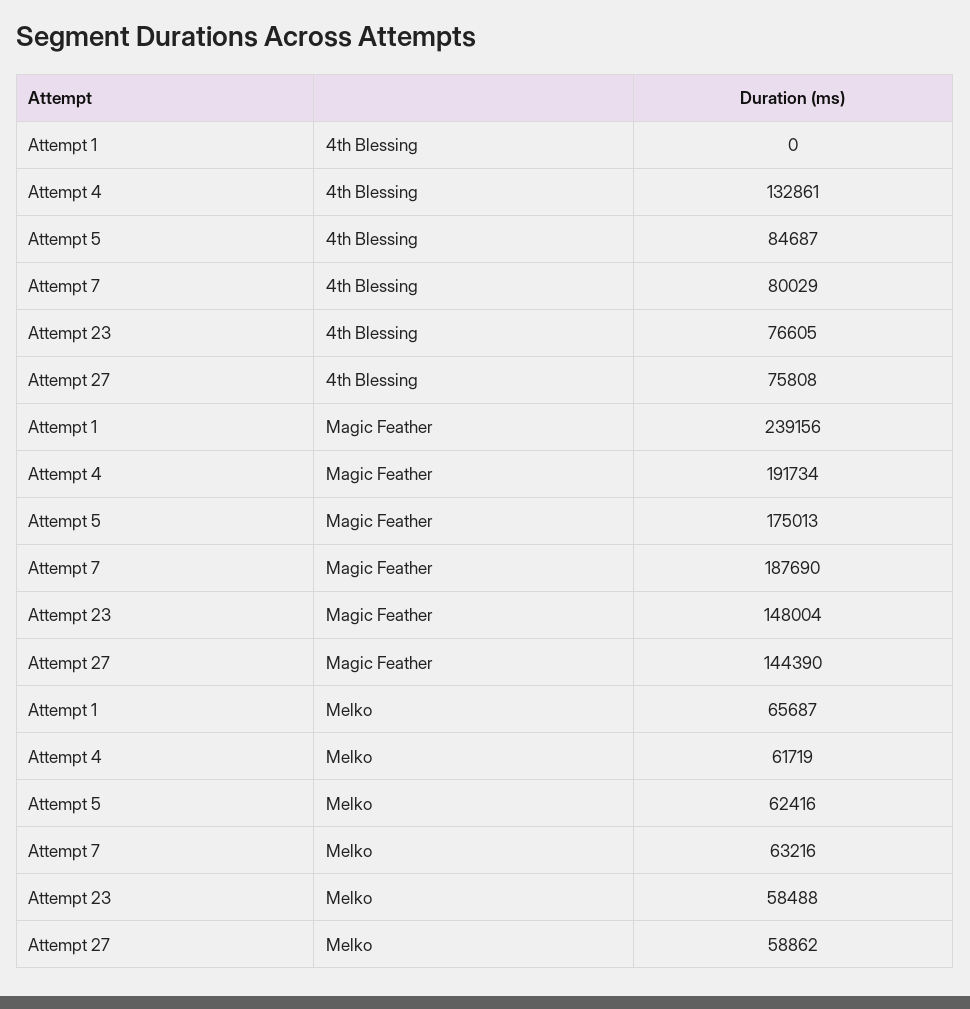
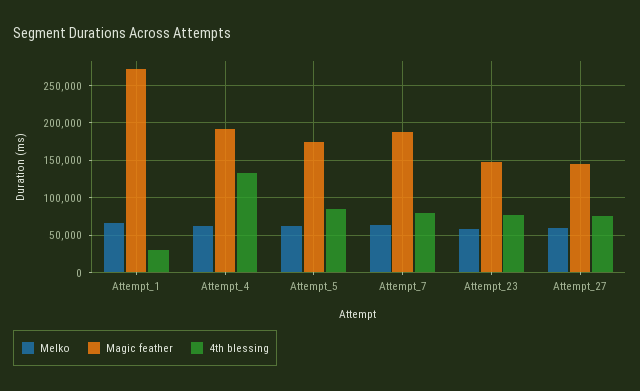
4th Blessing, Attempt 1: 0 -> 30000
Magic Feather, Attempt 1: 239156 -> 270000

